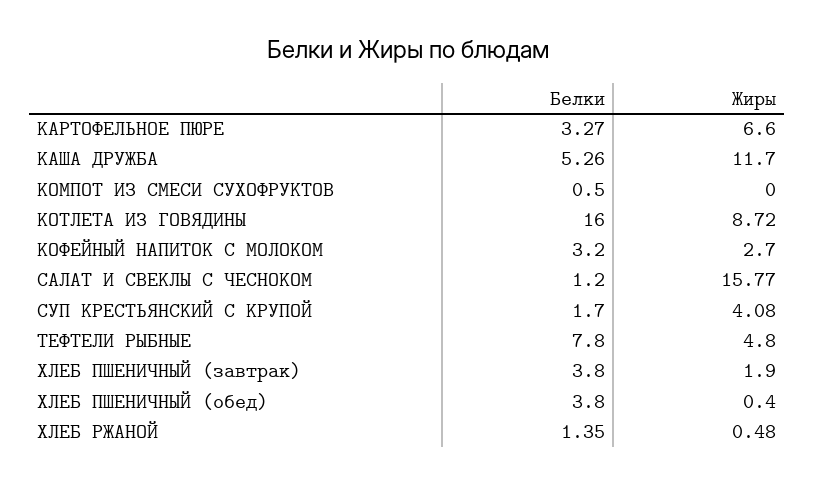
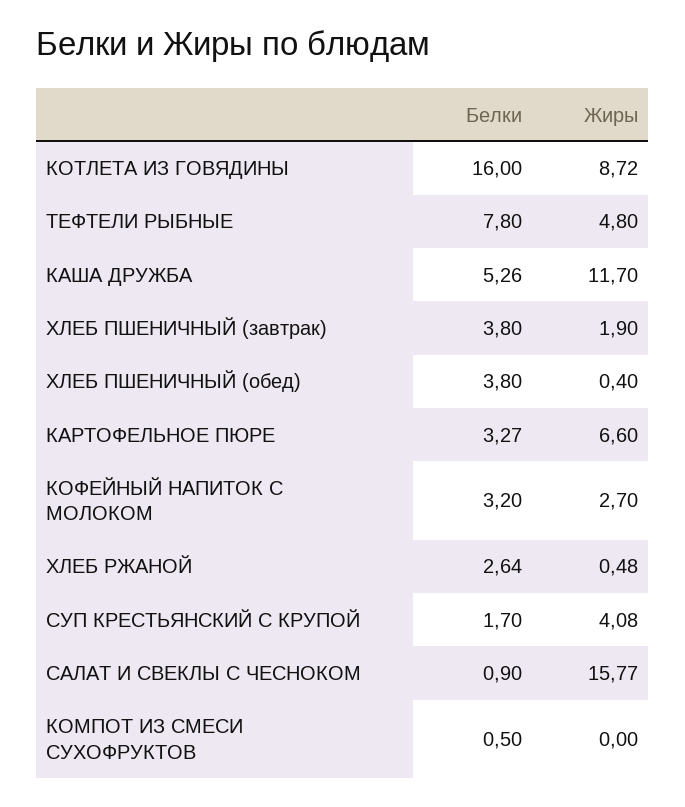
Белки, САЛАТ И СВЕКЛЫ С ЧЕСНОКОМ: 1.2 -> 0.9
Белки, ХЛЕБ РЖАНОЙ: 1.35 -> 2.64

